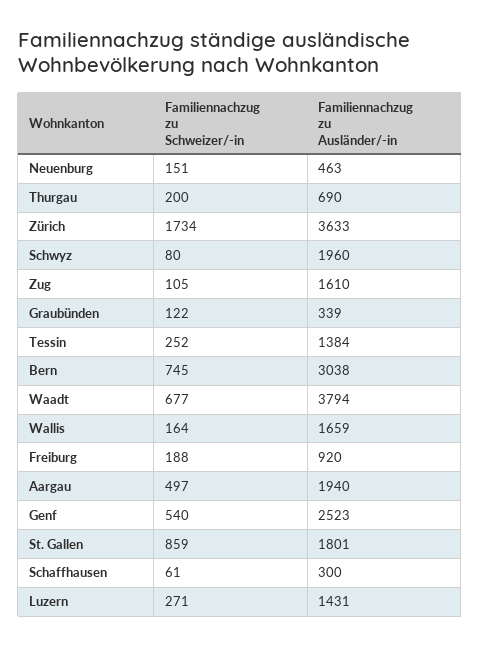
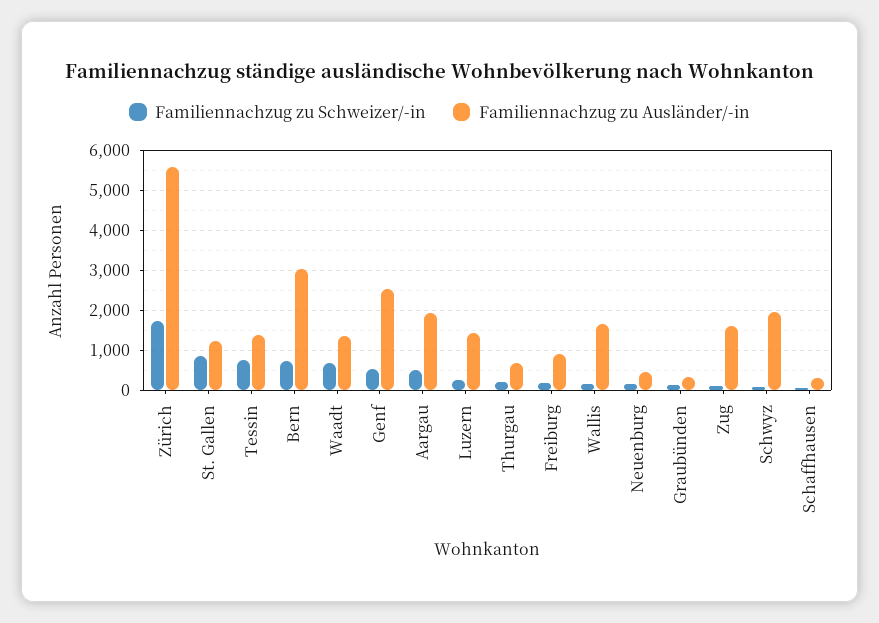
Familiennachzug zu Ausländer/-in, Zürich: 3633 -> 5600
Familiennachzug zu Schweizer/-in, Tessin: 252 -> 800
Familiennachzug zu Ausländer/-in, Waadt: 3794 -> 1400
Familiennachzug zu Ausländer/-in, St. Gallen: 1801 -> 1200

